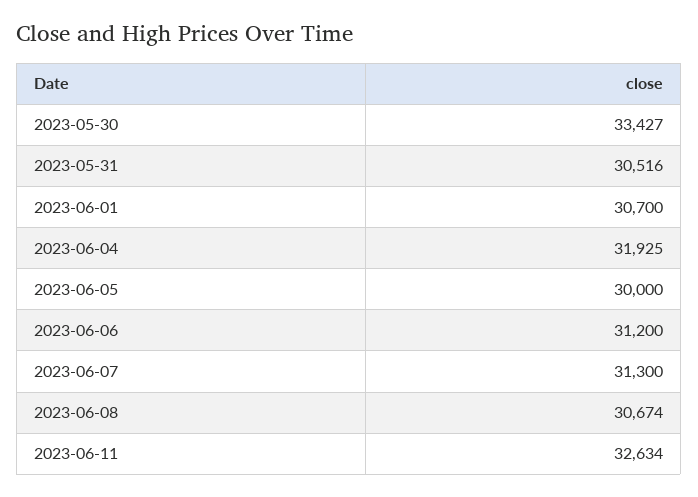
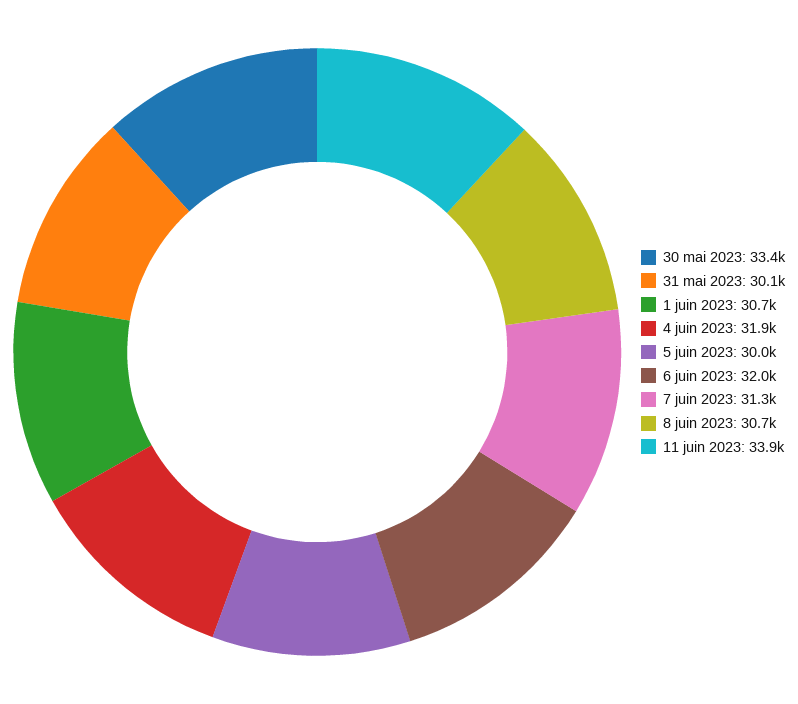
2023-05-31: 30516 -> 30100
2023-06-06: 31200 -> 32000
2023-06-11: 32634 -> 33900

